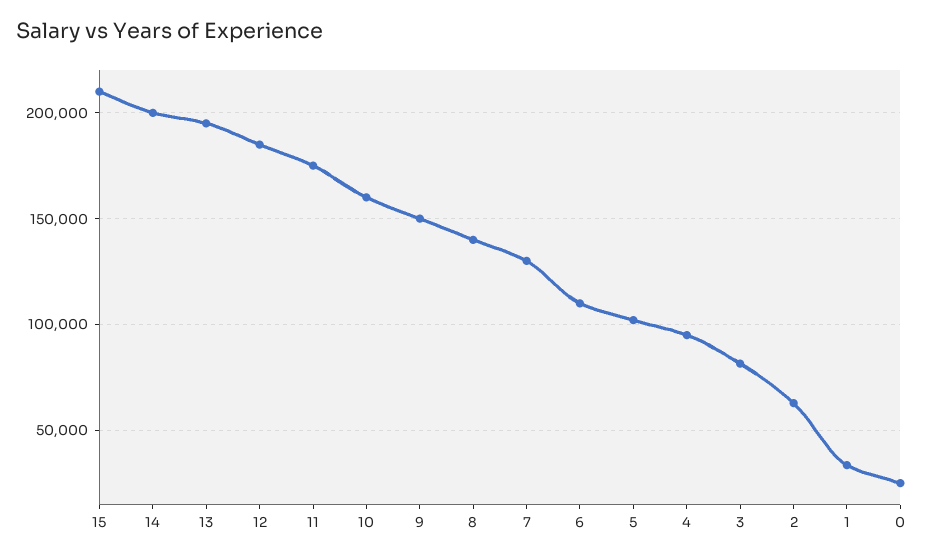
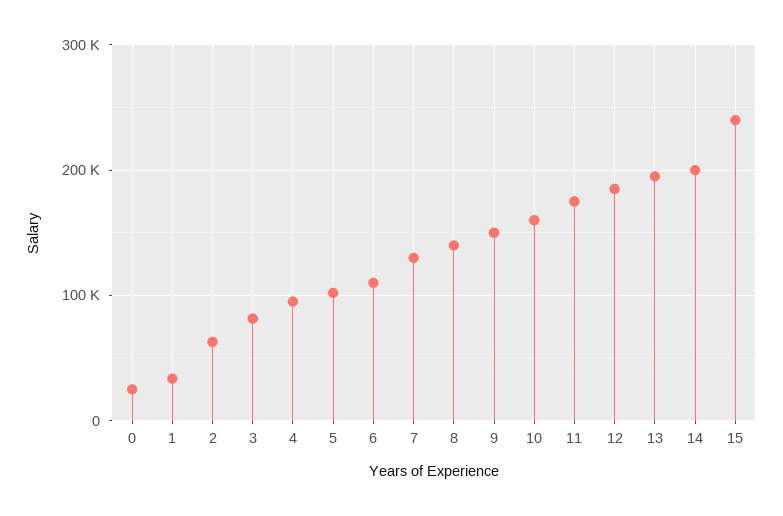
15: 210000 -> 240000

